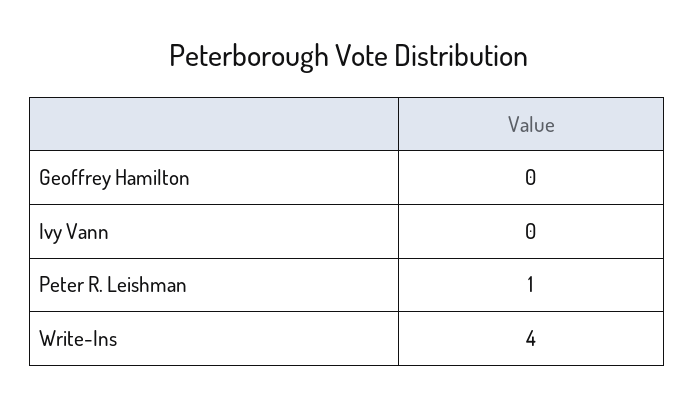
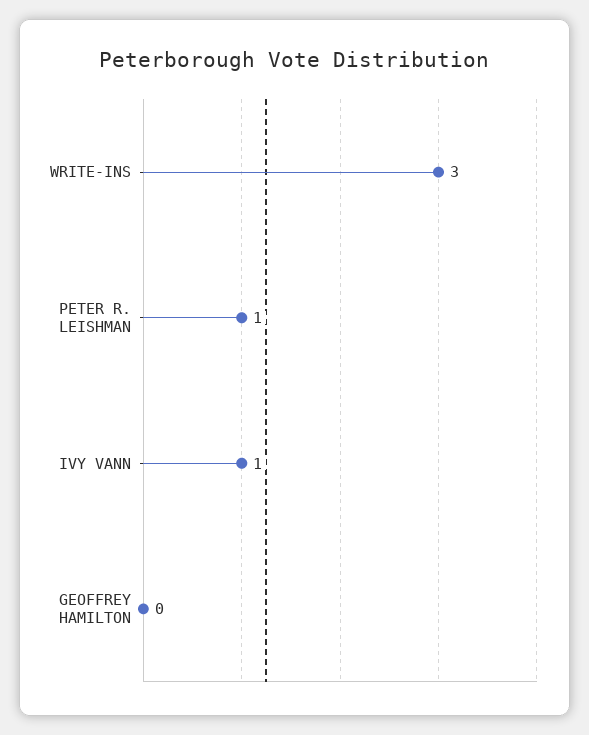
Ivy Vann: 0 -> 1
Write-Ins: 4 -> 3

